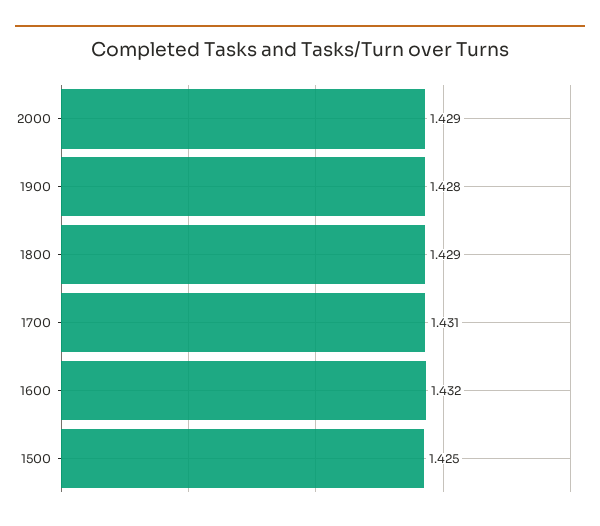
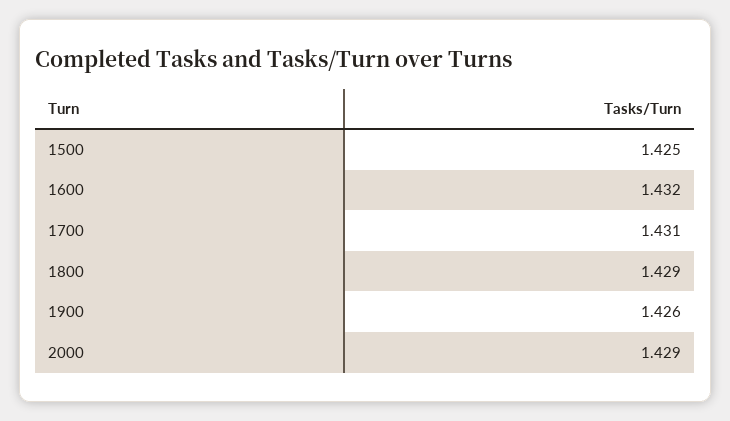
1900: 1.428 -> 1.426

